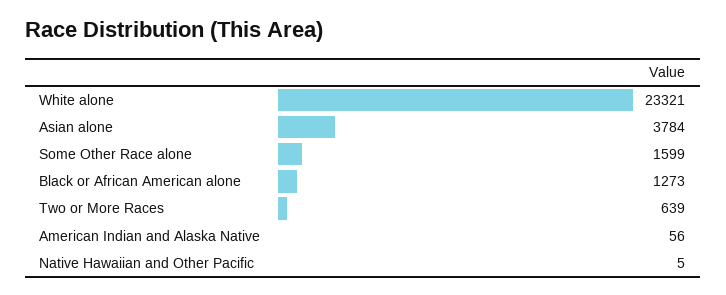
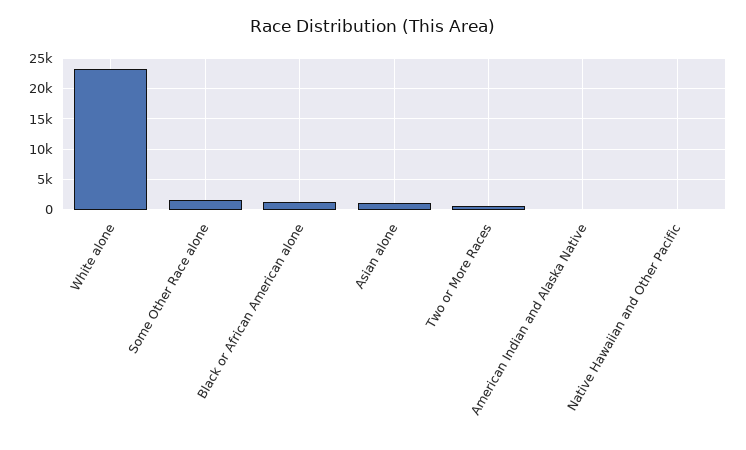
Asian alone: 3784 -> 1000

